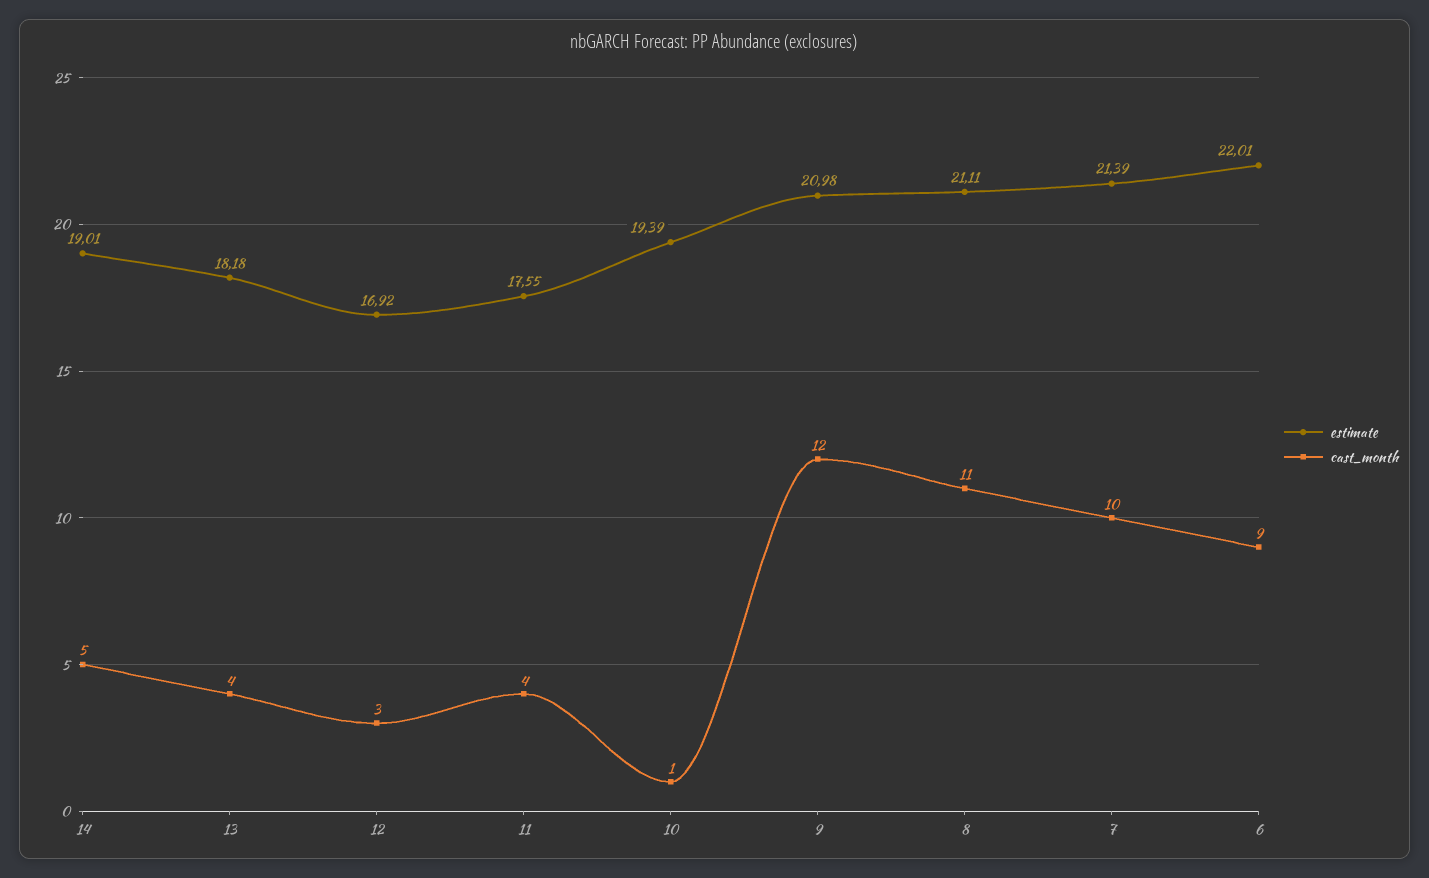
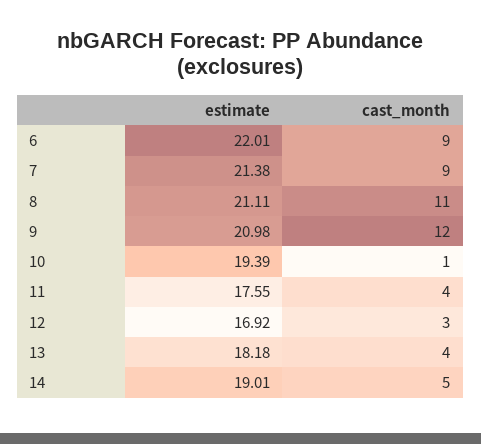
estimate, 7: 21.39 -> 21.38
cast_month, 7: 10 -> 9

